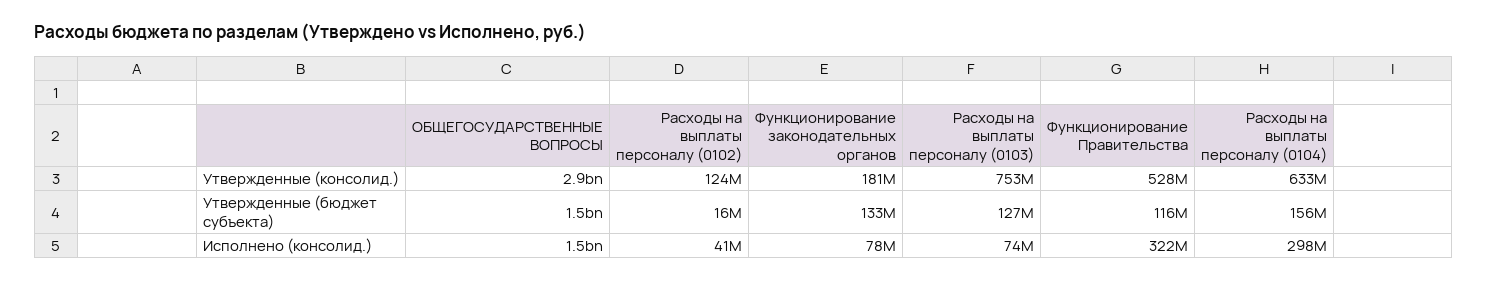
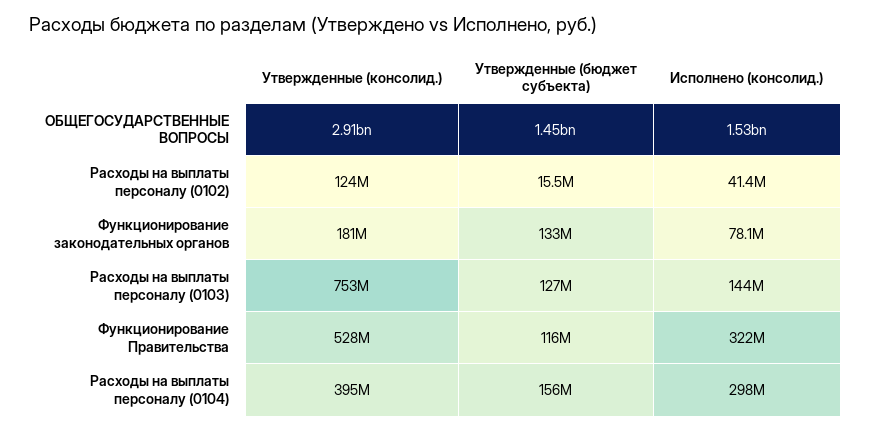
Расходы на выплаты персоналу (0104), Утвержденные (консолид.): 633000000 -> 395000000
Расходы на выплаты персоналу (0103), Исполнено (консолид.): 74000000 -> 144000000

